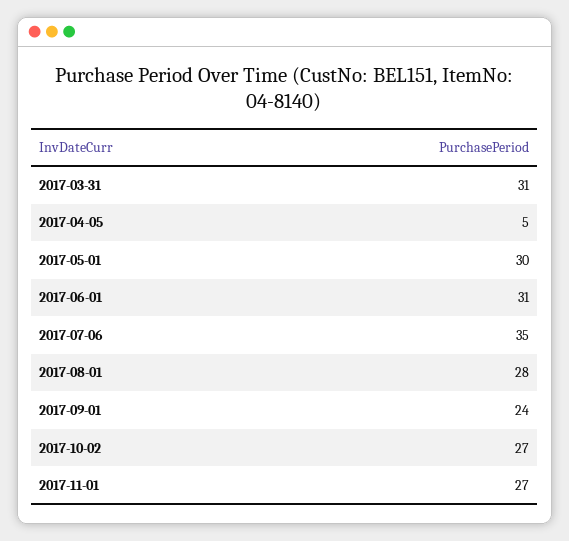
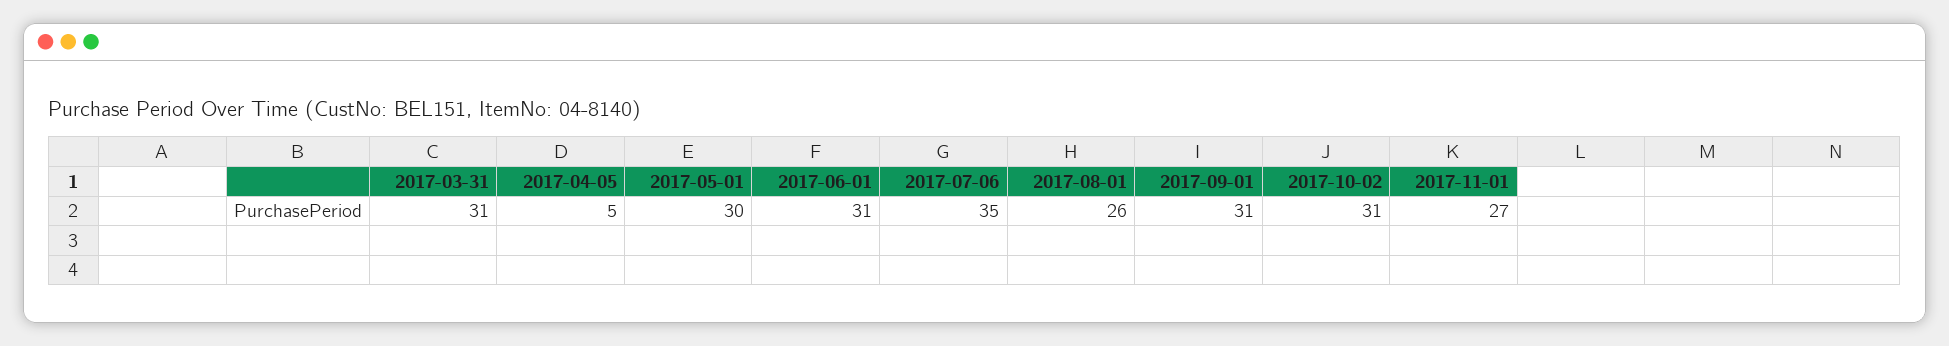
2017-08-01: 28 -> 26
2017-09-01: 24 -> 31
2017-10-02: 27 -> 31

